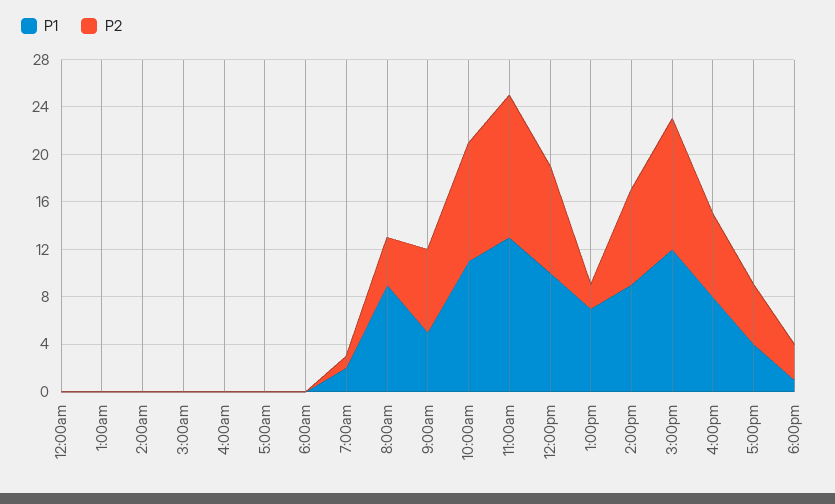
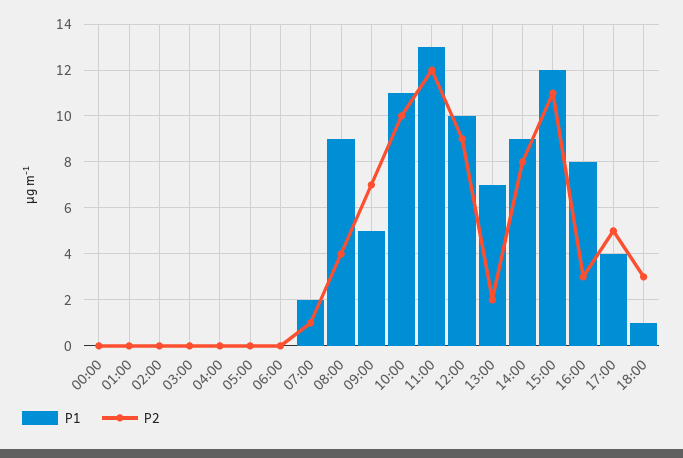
P2, 4:00pm: 7 -> 3

